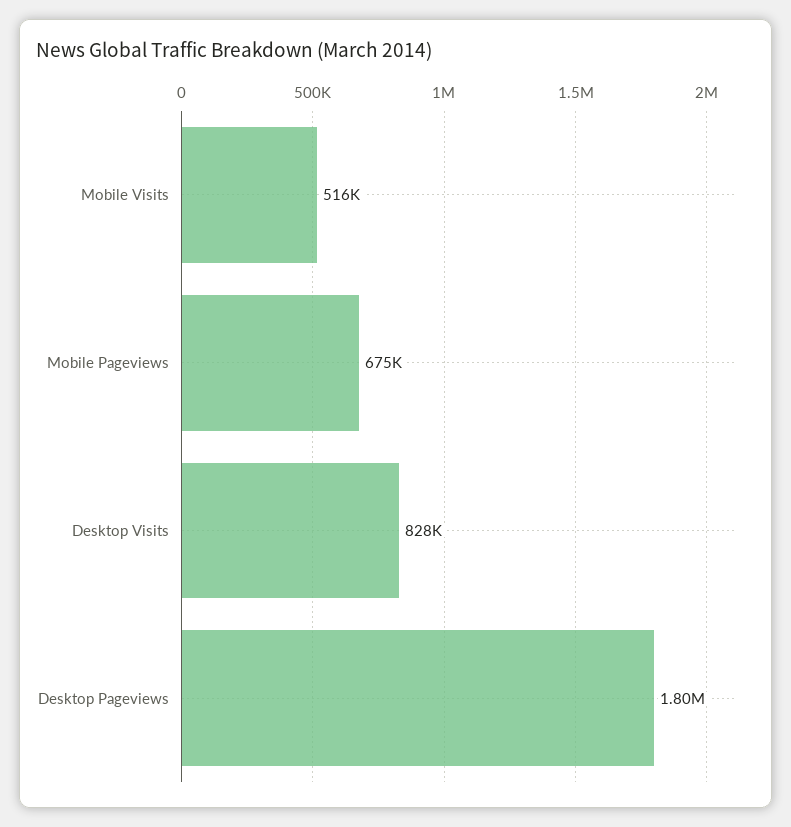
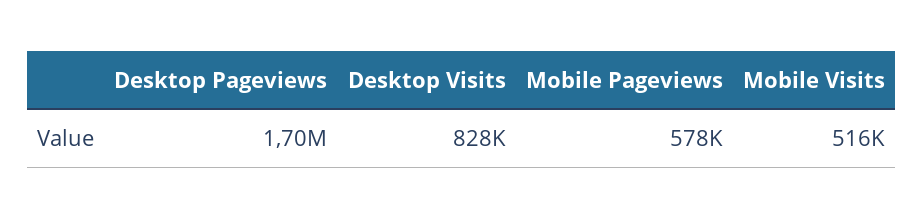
Mobile Pageviews: 675000 -> 578000
Desktop Pageviews: 1800000 -> 1700000

